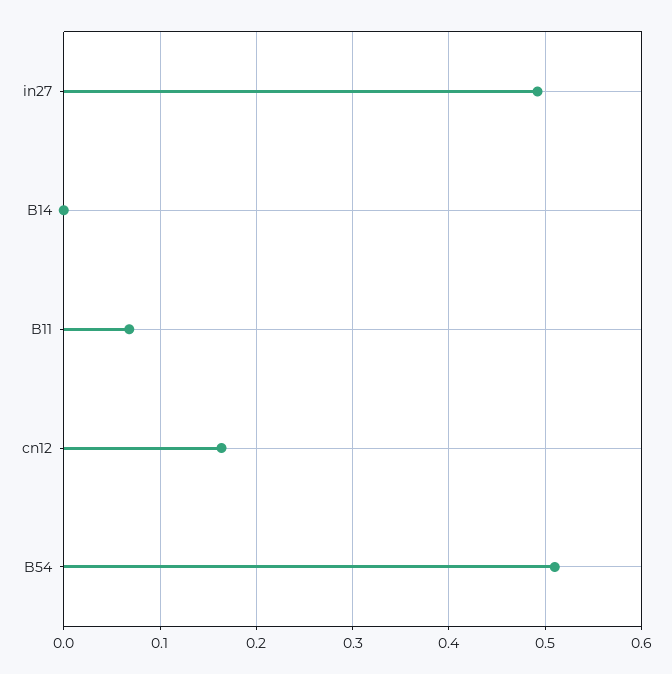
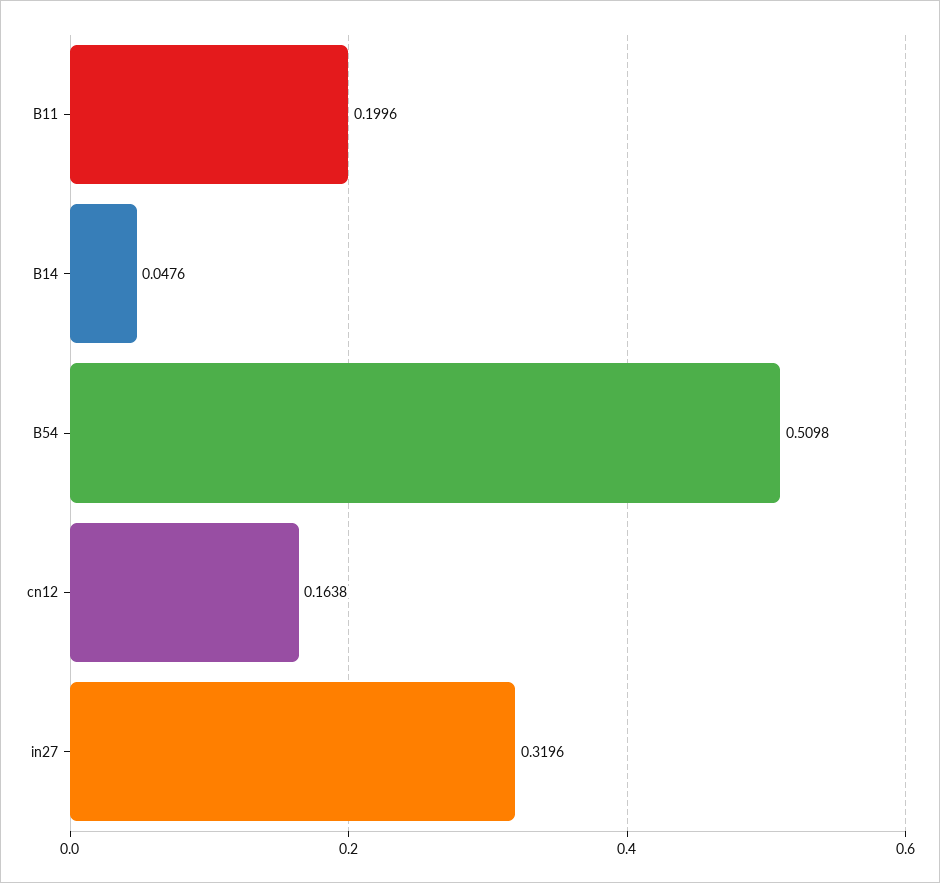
in27: 0.49 -> 0.3196
B14: 0 -> 0.0476
B11: 0.07 -> 0.1996

